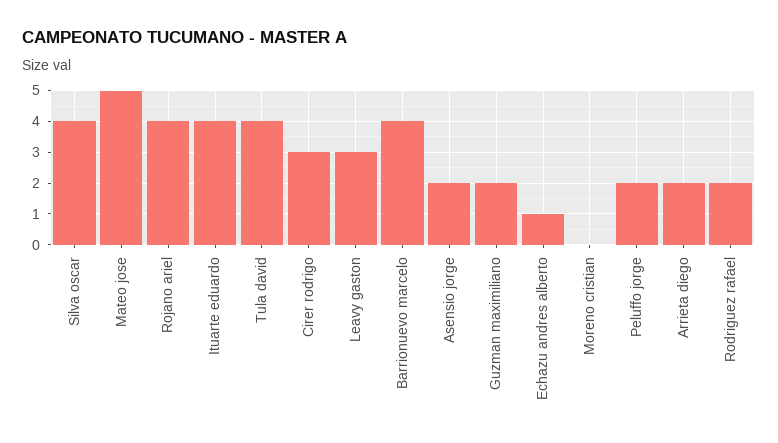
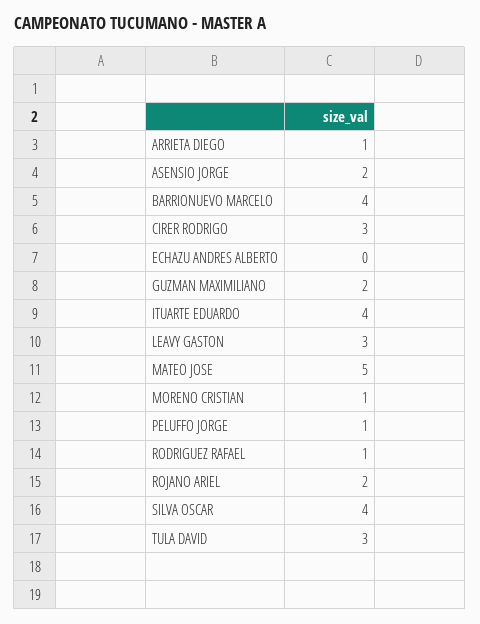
Rojano ariel: 4 -> 2
Tula david: 4 -> 3
Echazu andres alberto: 1 -> 0
Moreno cristian: 0 -> 1
Peluffo jorge: 2 -> 1
Arrieta diego: 2 -> 1
Rodriguez rafael: 2 -> 1

